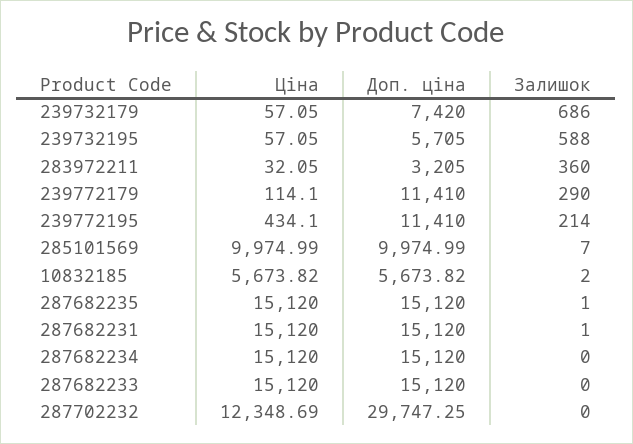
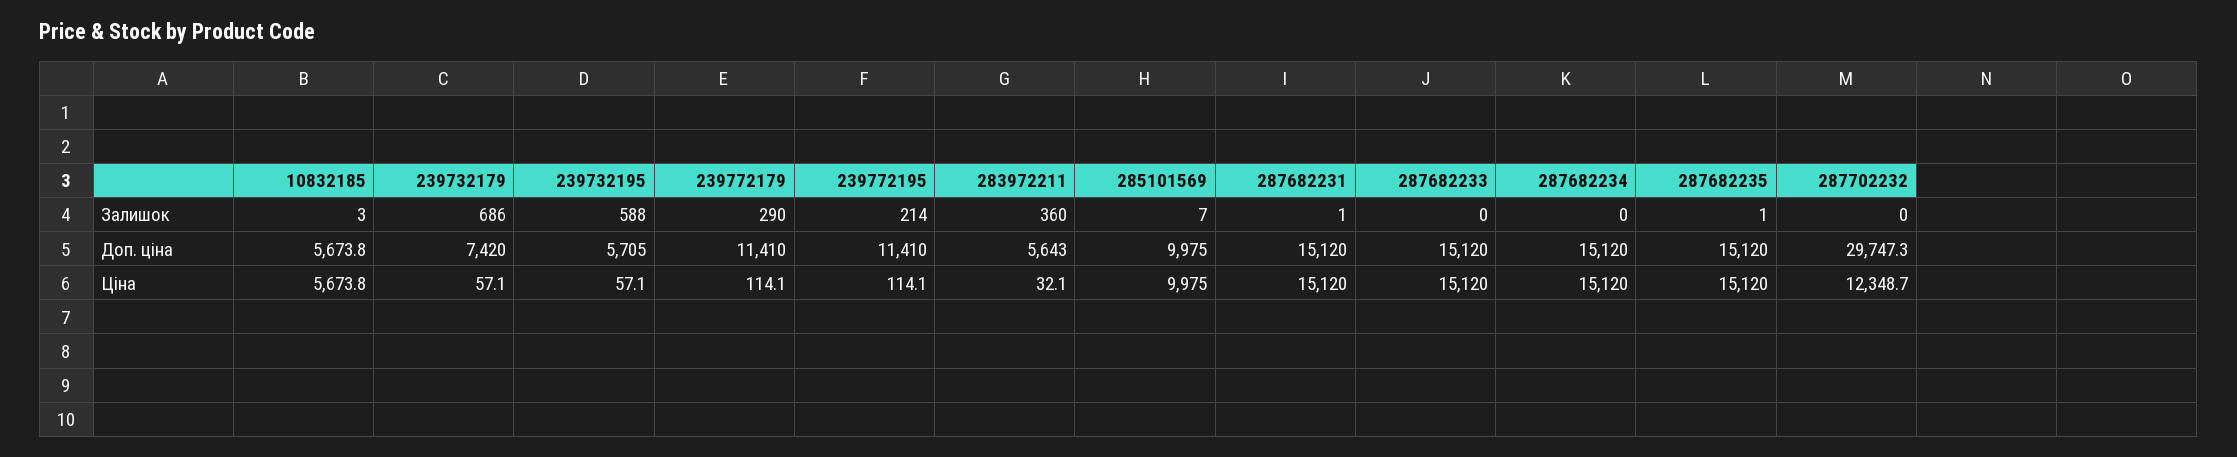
Доп. ціна, 283972211: 3205 -> 5643
Ціна, 239772195: 434.1 -> 114.1
Залишок, 10832185: 2 -> 3

